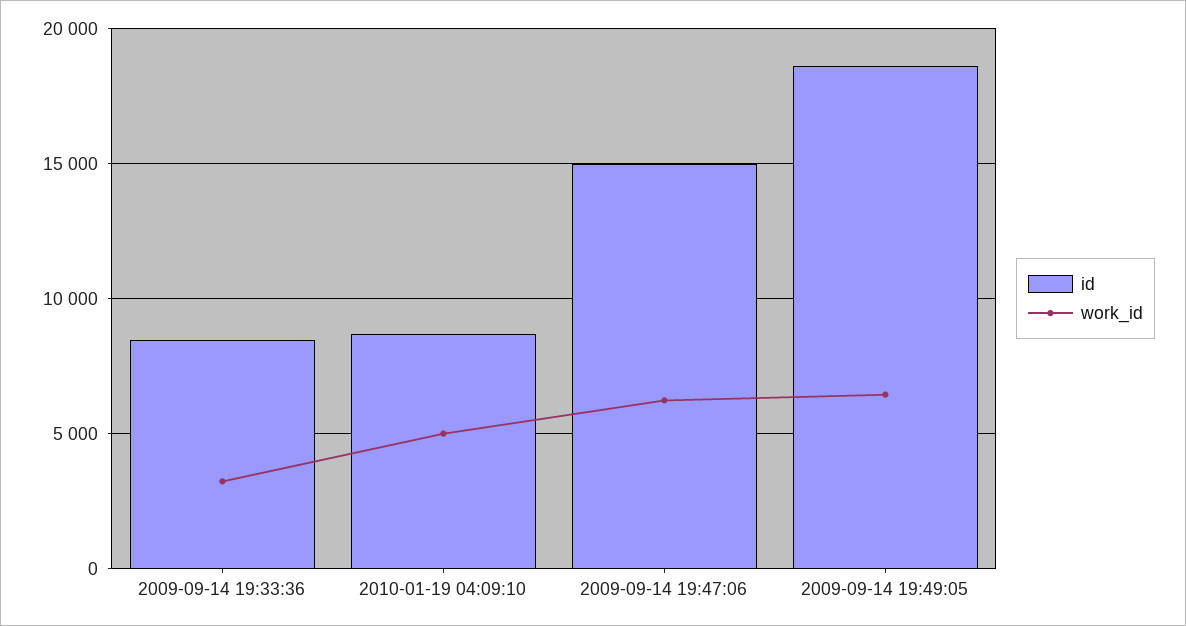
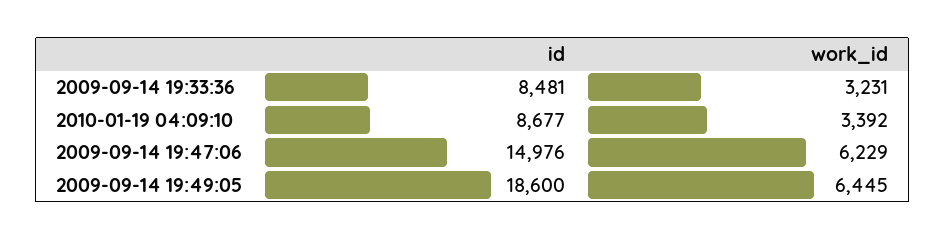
work_id, 2010-01-19 04:09:10: 5000 -> 3392

